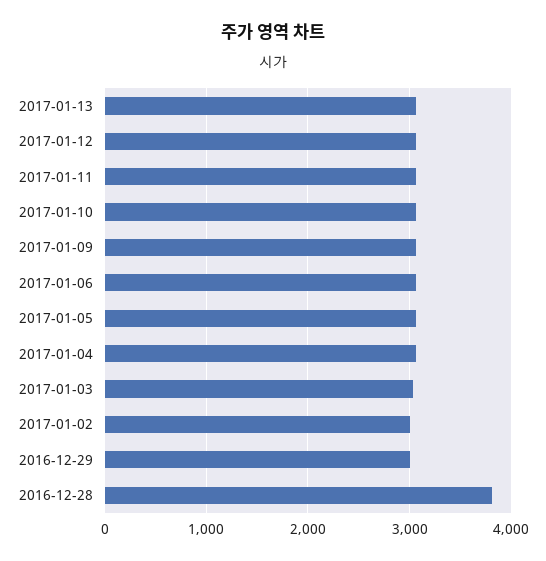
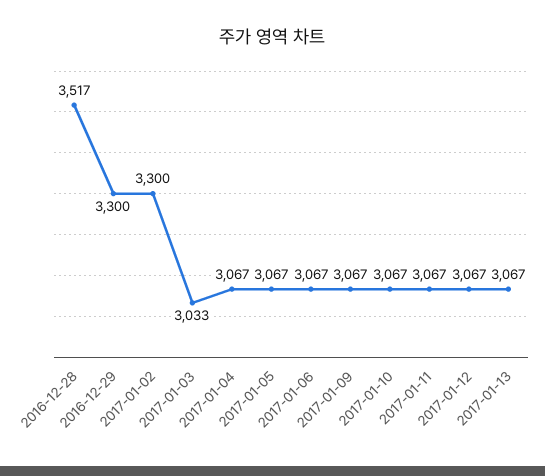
2017-01-02: 3000 -> 3300
2016-12-29: 3000 -> 3300
2016-12-28: 3800 -> 3517

